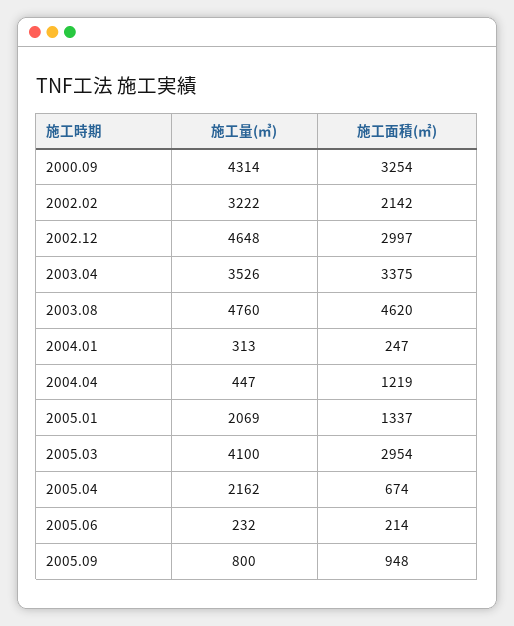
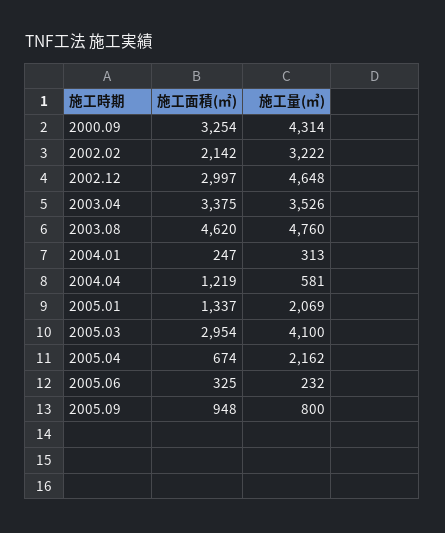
施工量(㎥), 2004.04: 447 -> 581
施工面積(㎡), 2005.06: 214 -> 325

